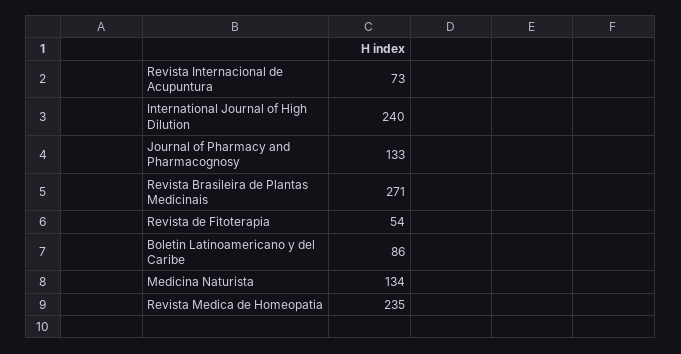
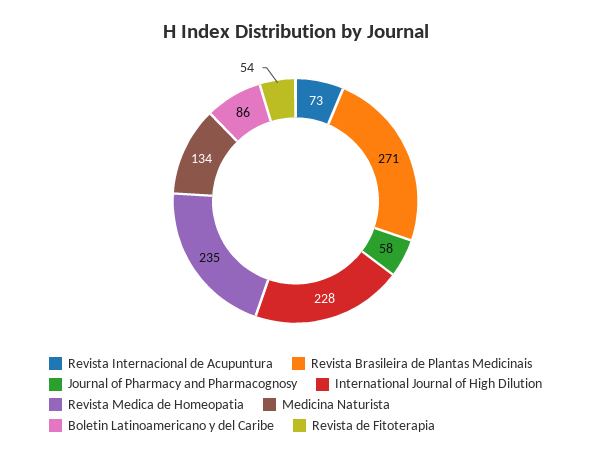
International Journal of High Dilution: 240 -> 228
Journal of Pharmacy and Pharmacognosy: 133 -> 58

